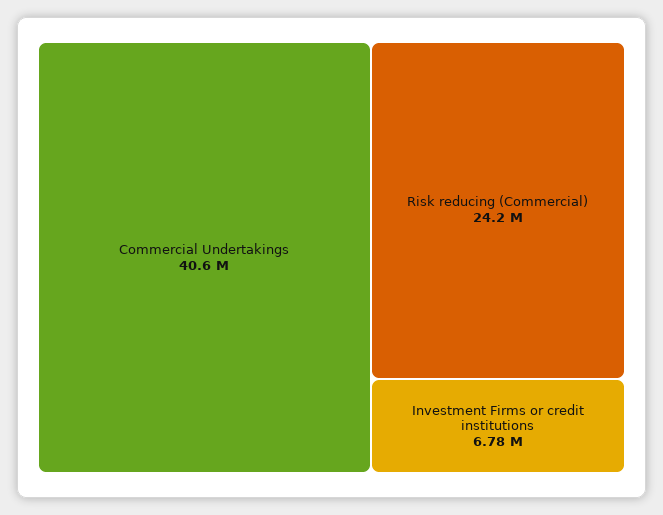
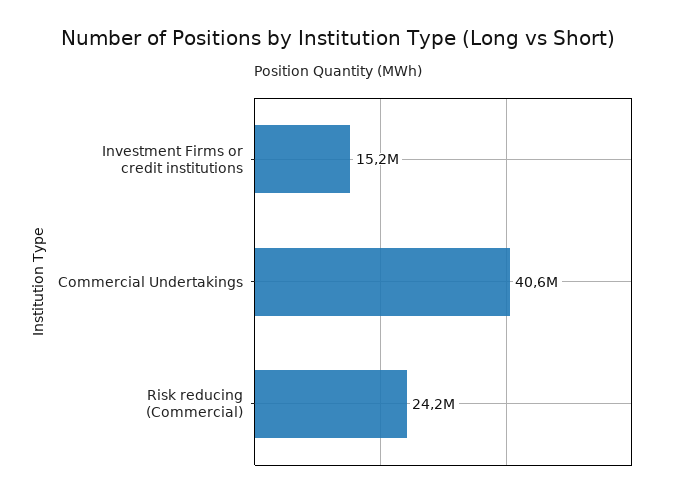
Investment Firms or credit institutions: 6780000 -> 15200000

